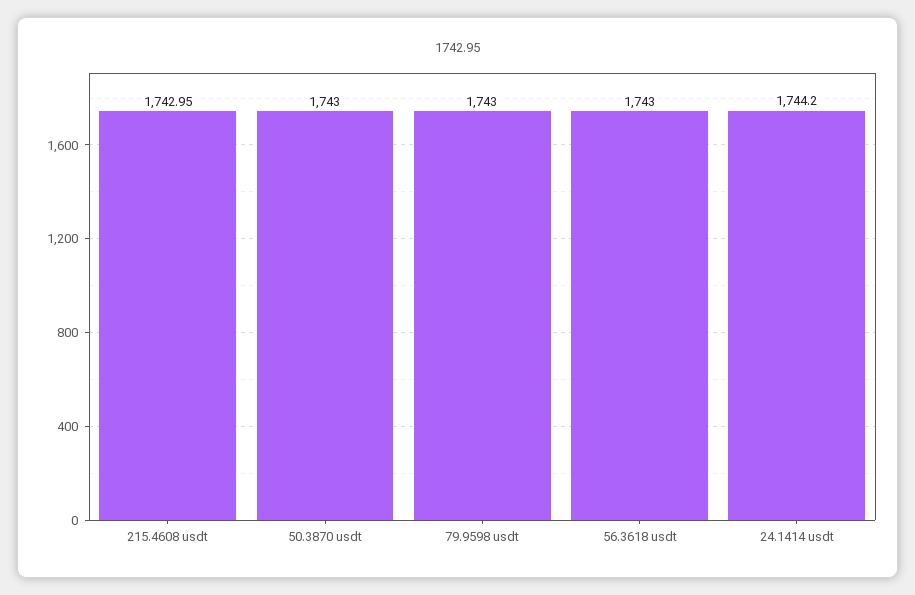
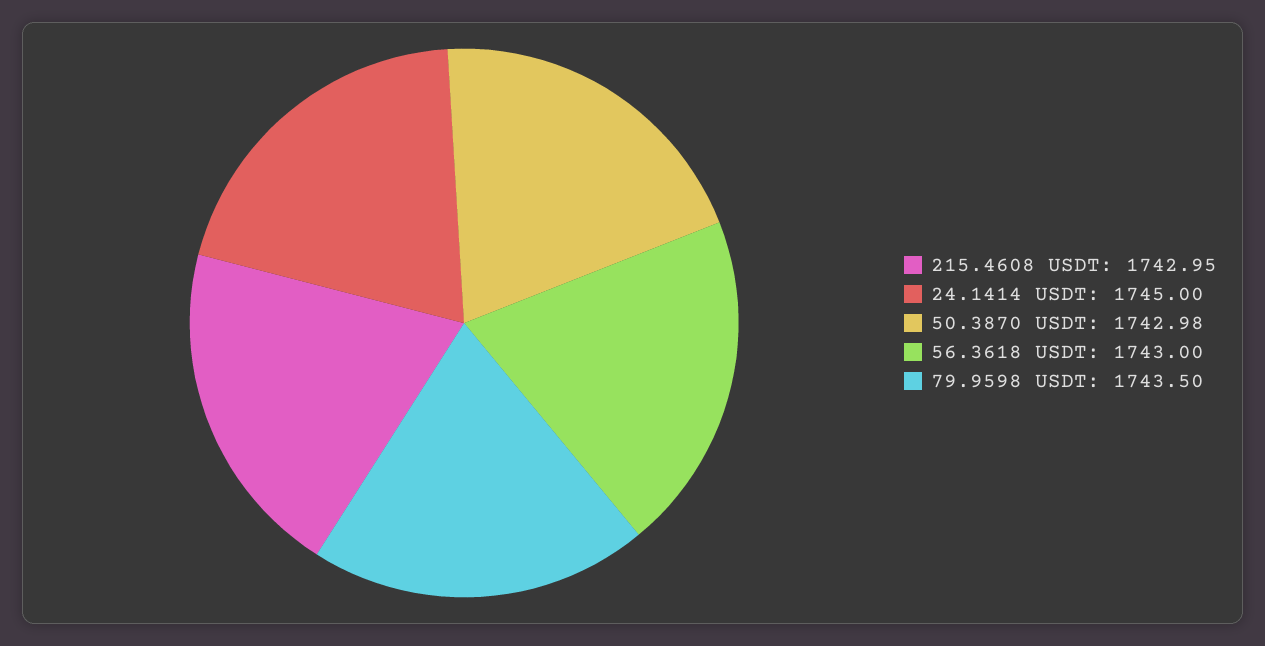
50.3870 usdt: 1743 -> 1742.98
79.9598 usdt: 1743 -> 1743.5
24.1414 usdt: 1744.2 -> 1745

